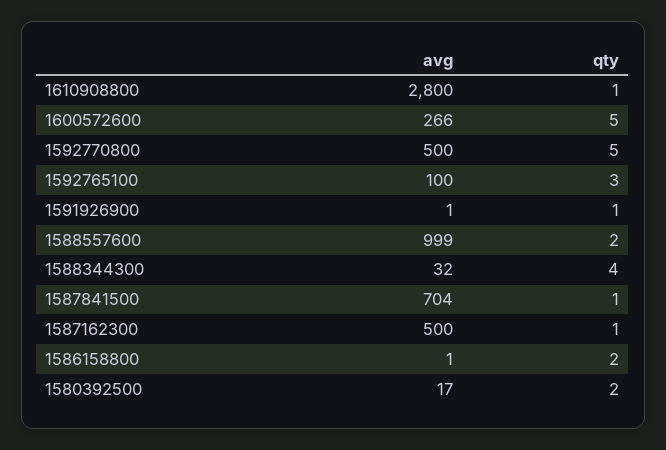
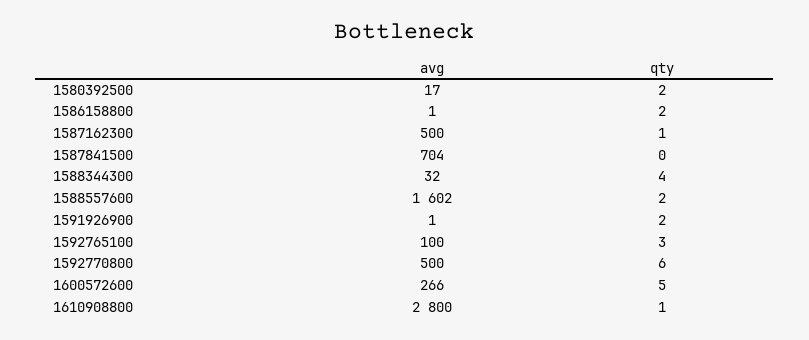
qty, 1592770800: 5 -> 6
qty, 1591926900: 1 -> 2
avg, 1588557600: 999 -> 1602
qty, 1587841500: 1 -> 0

